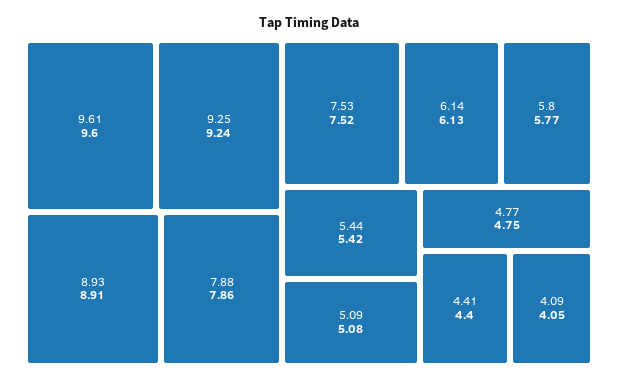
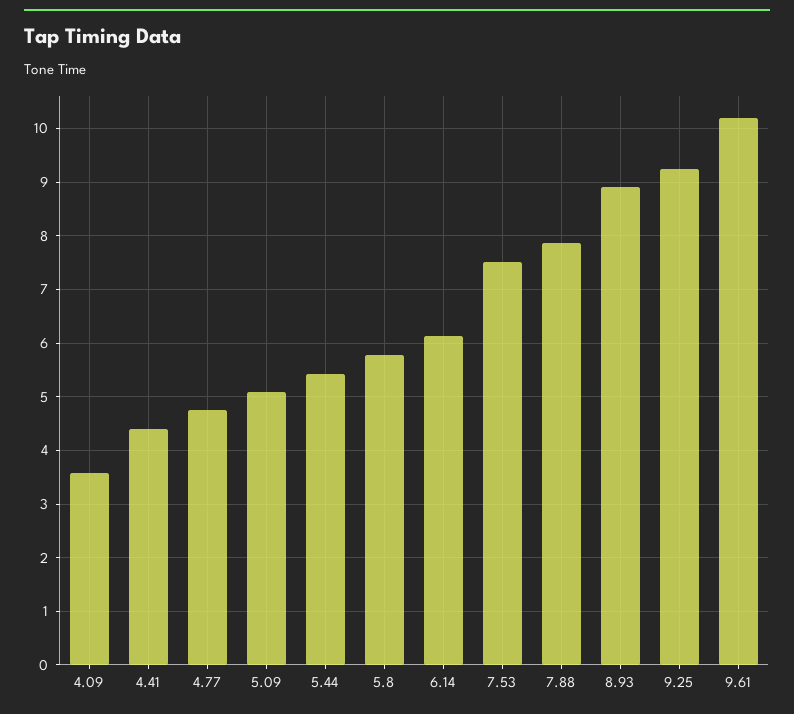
9.61: 9.6 -> 10.2
4.09: 4.05 -> 3.6

